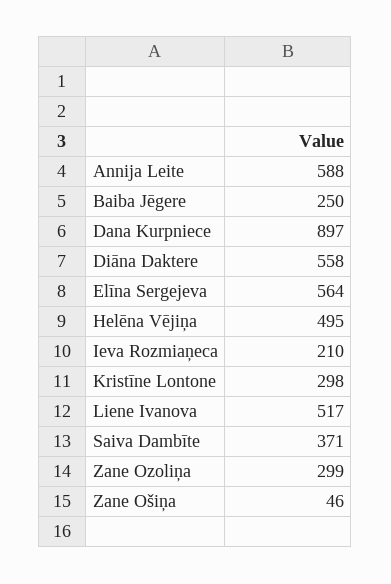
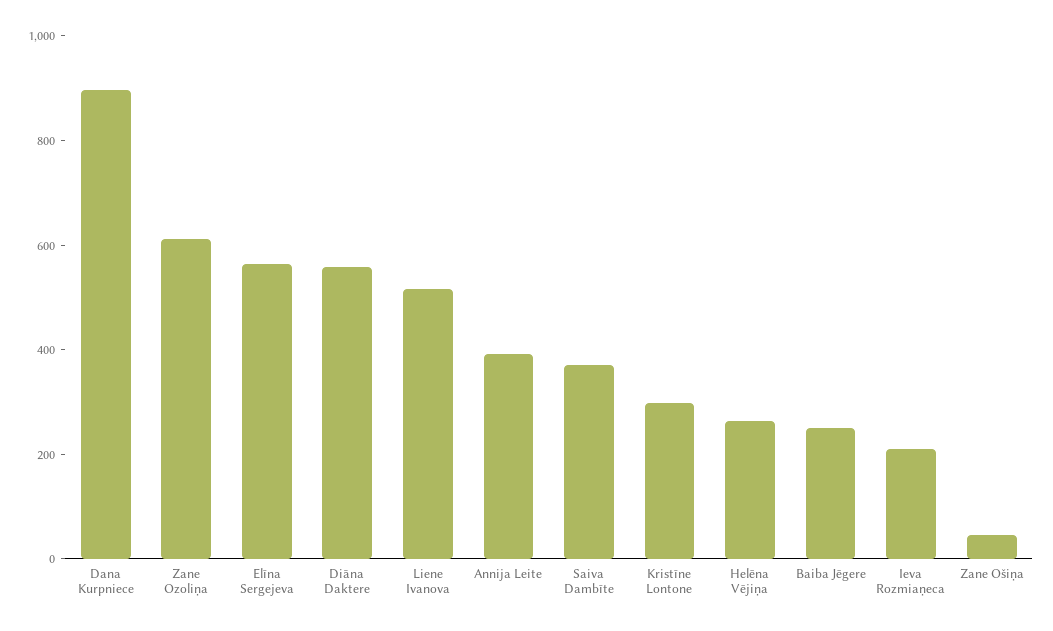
Annija Leite: 588 -> 400
Helēna Vējiņa: 495 -> 250
Zane Ozoliņa: 299 -> 600

